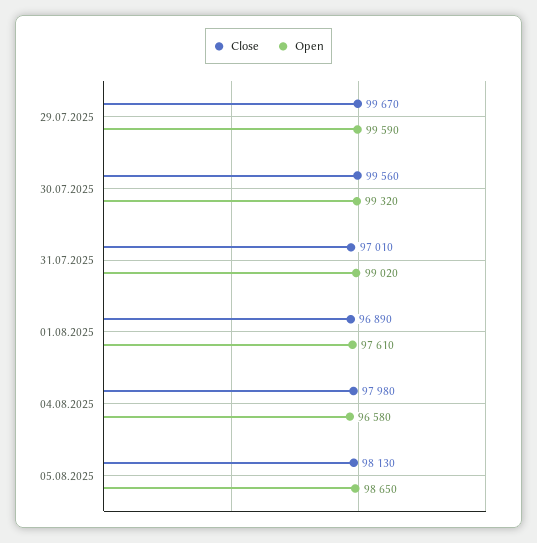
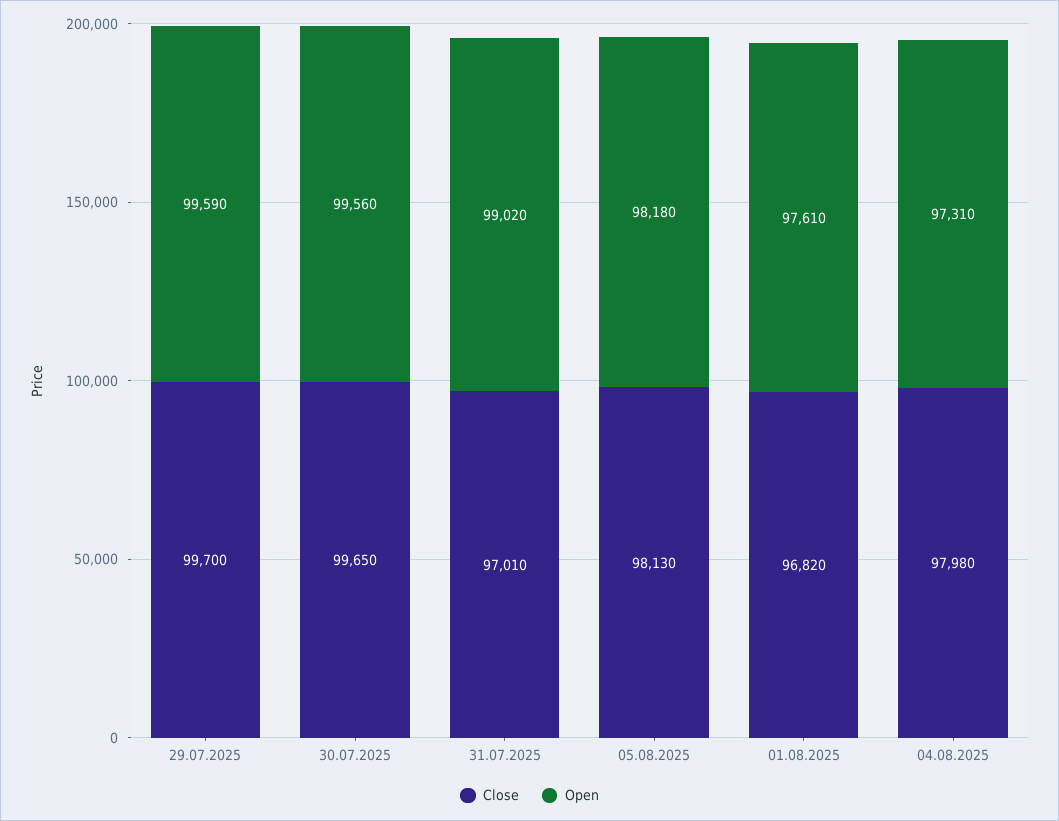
Close, 29.07.2025: 99670 -> 99700
Close, 30.07.2025: 99560 -> 99650
Open, 30.07.2025: 99320 -> 99560
Close, 01.08.2025: 96890 -> 96820
Open, 04.08.2025: 96580 -> 97310
Open, 05.08.2025: 98650 -> 98180

